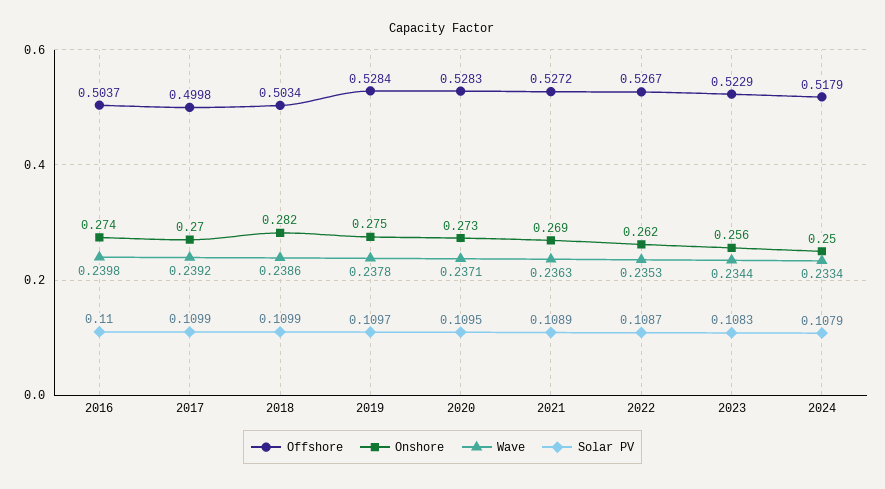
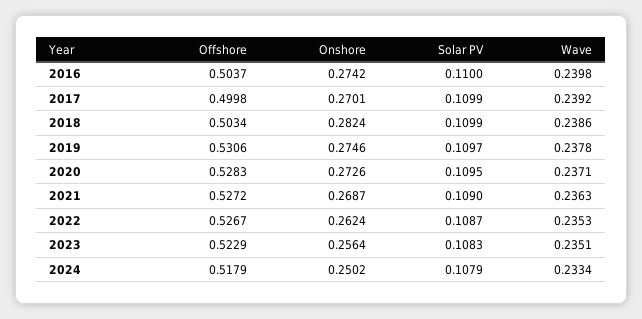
Offshore, 2019: 0.5284 -> 0.5306
Solar PV, 2021: 0.1089 -> 0.109
Wave, 2023: 0.2344 -> 0.2351

